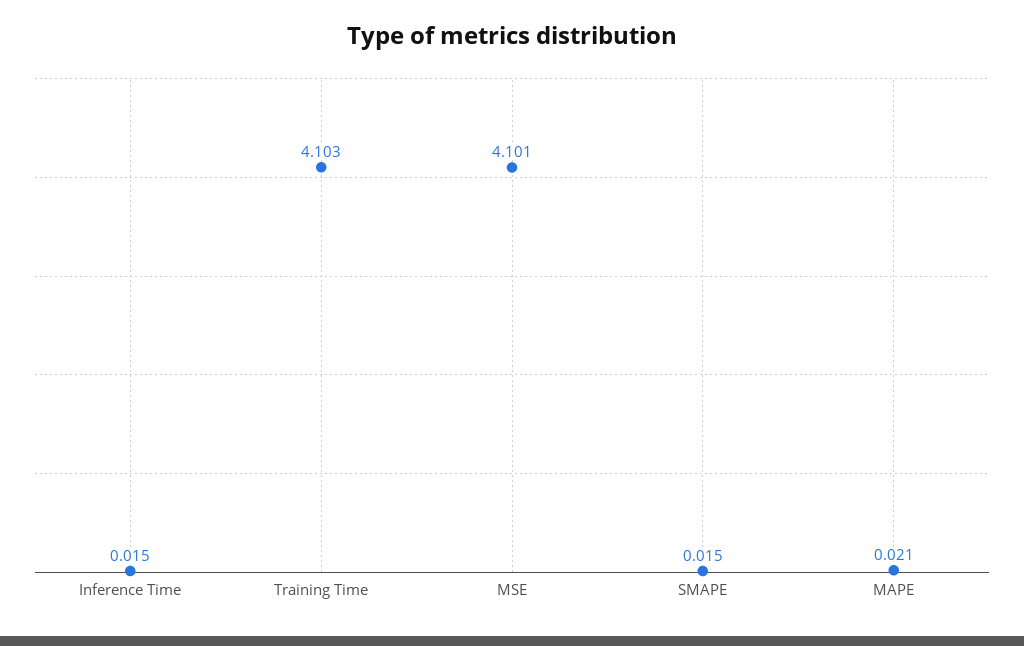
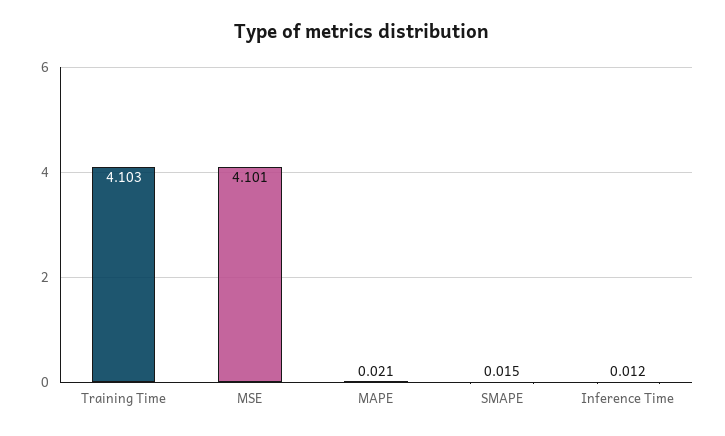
Inference Time: 0.015 -> 0.012

